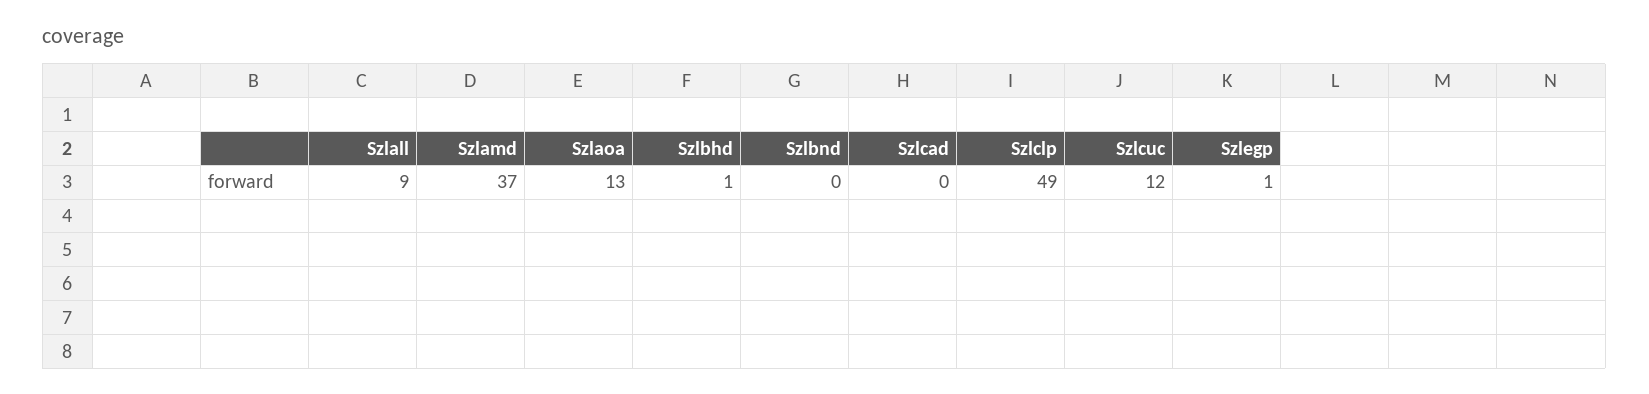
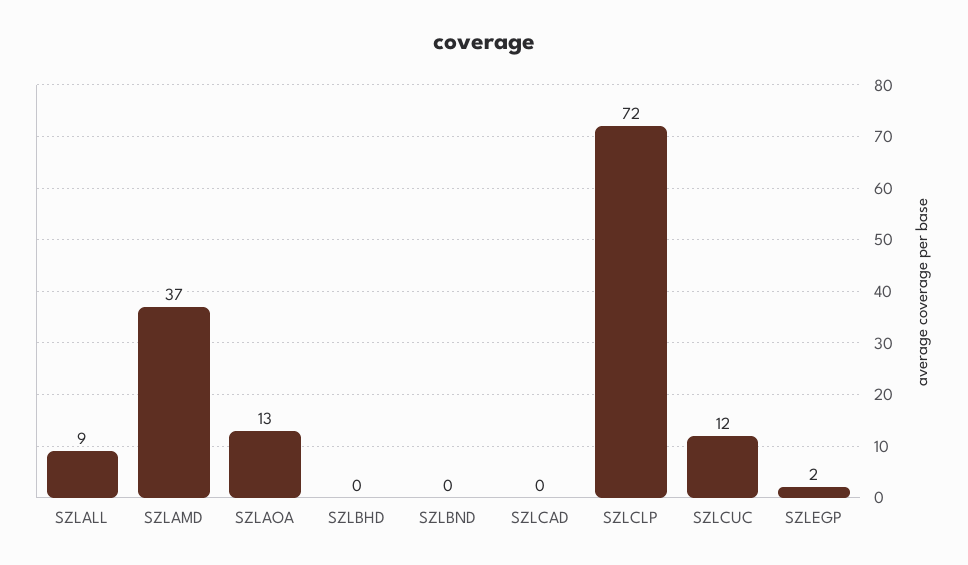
Szlbhd: 1 -> 0
Szlclp: 49 -> 72
Szlegp: 1 -> 2

